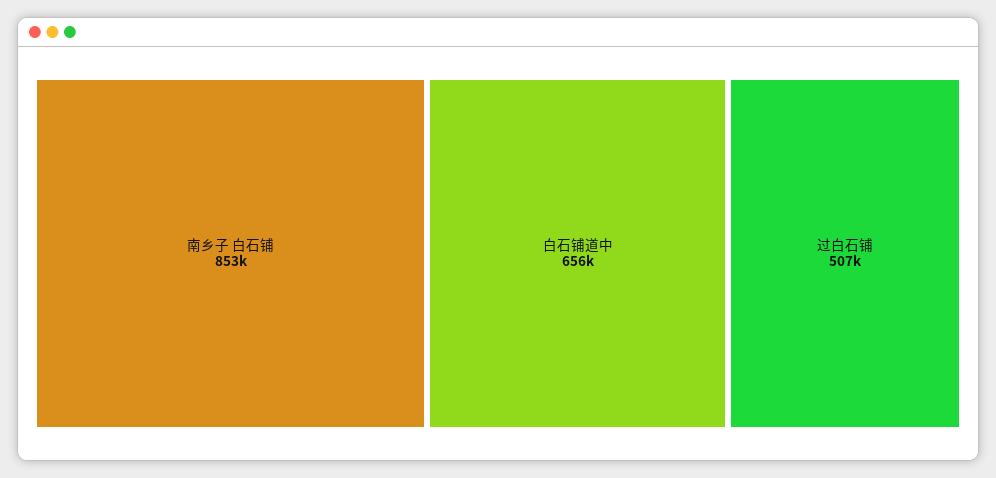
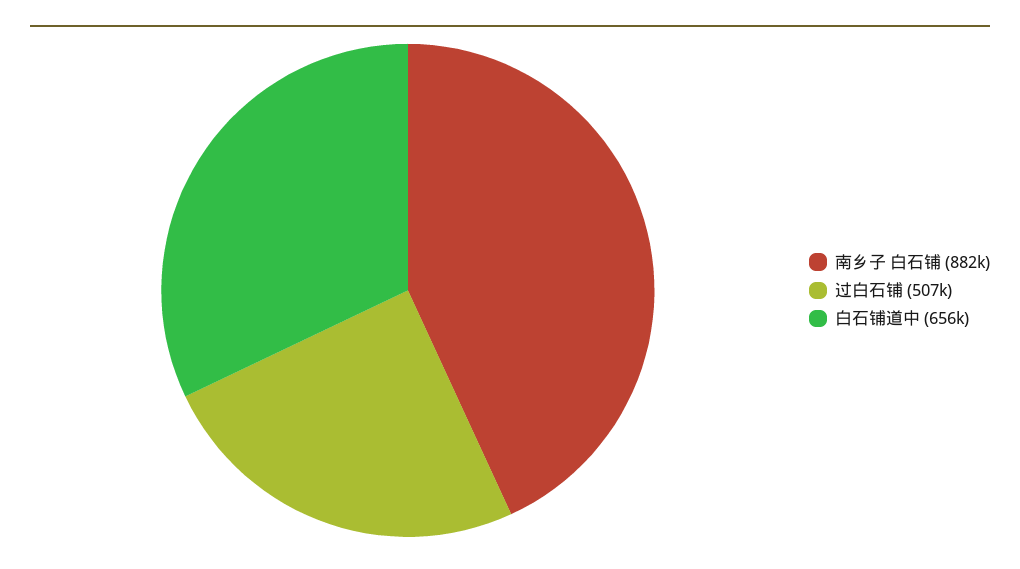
南乡子 白石铺: 853000 -> 882000

